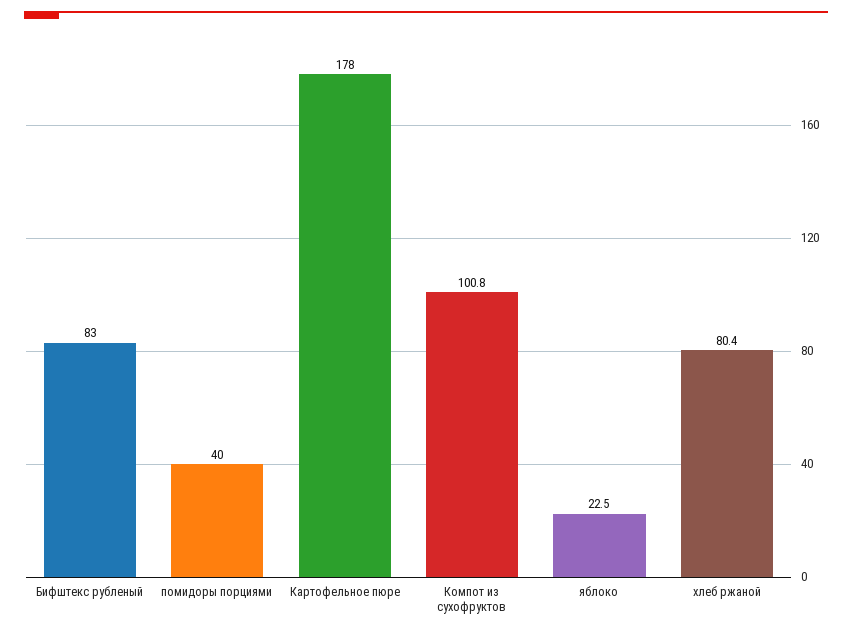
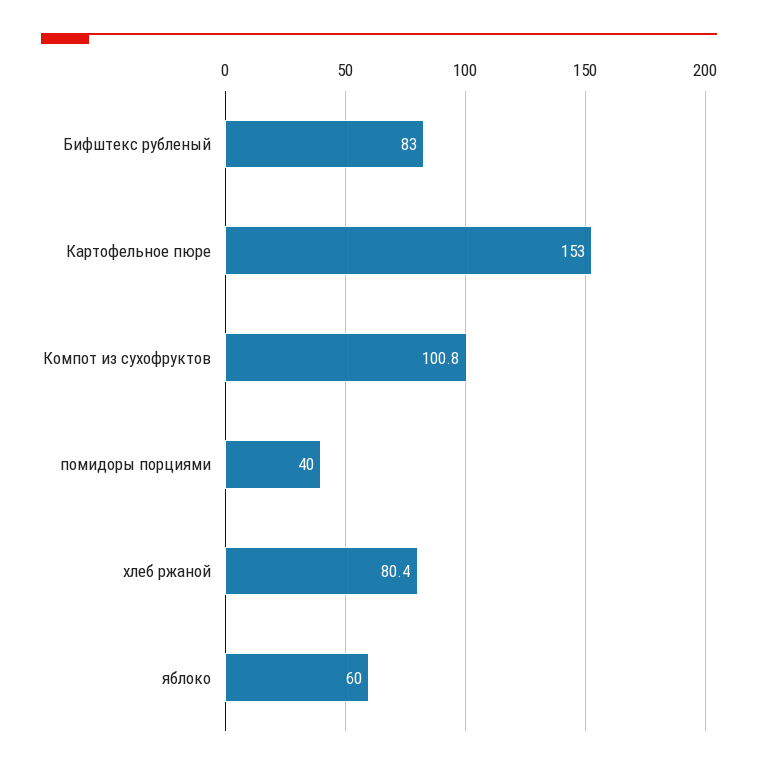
Картофельное пюре: 178 -> 153
яблоко: 22.5 -> 60

